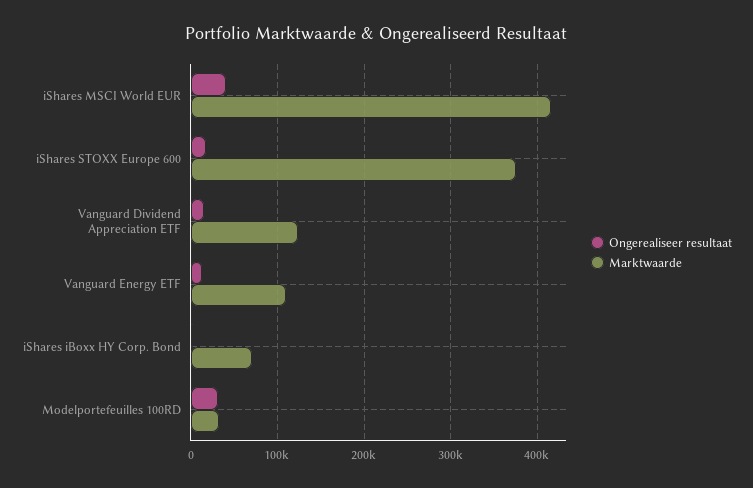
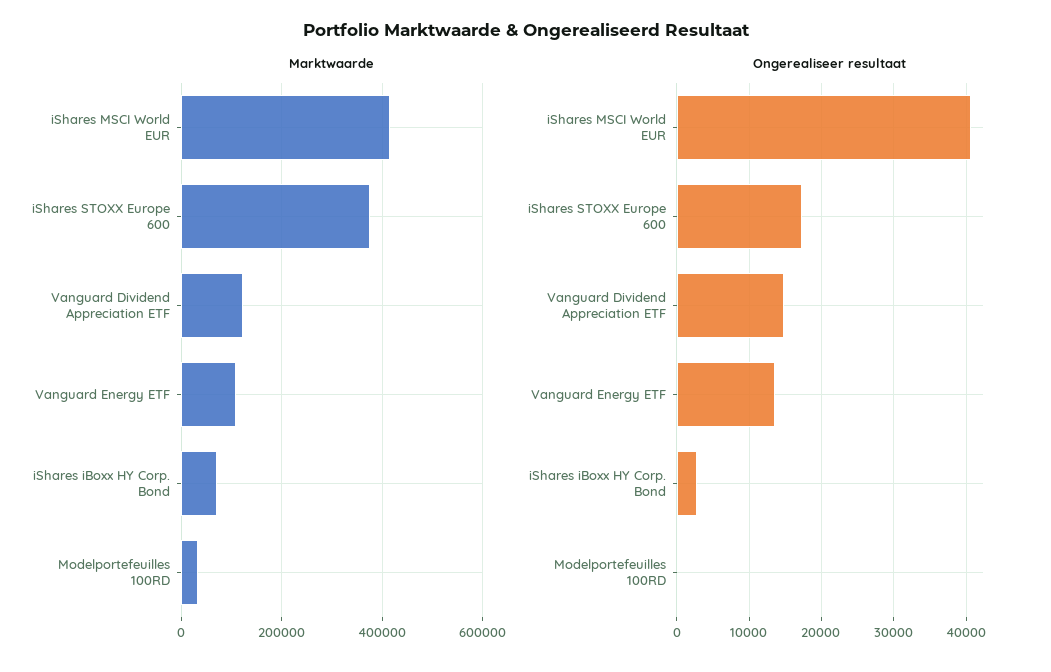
Ongerealiseer resultaat, Modelportefeuilles 100RD: 30000 -> 0

